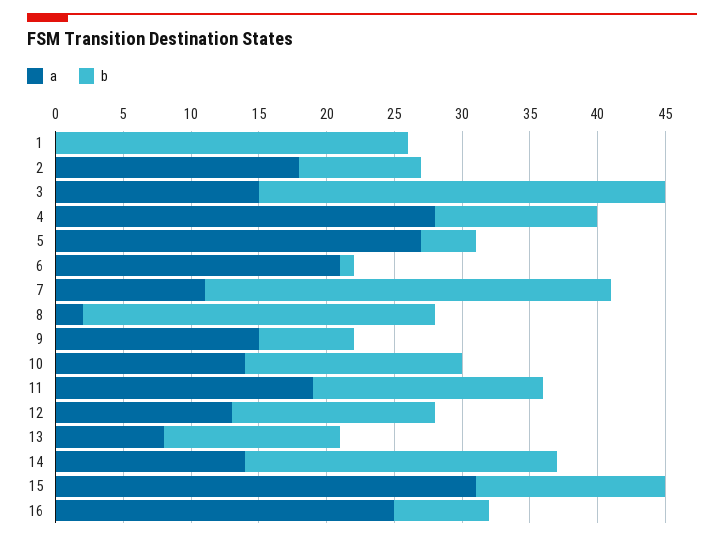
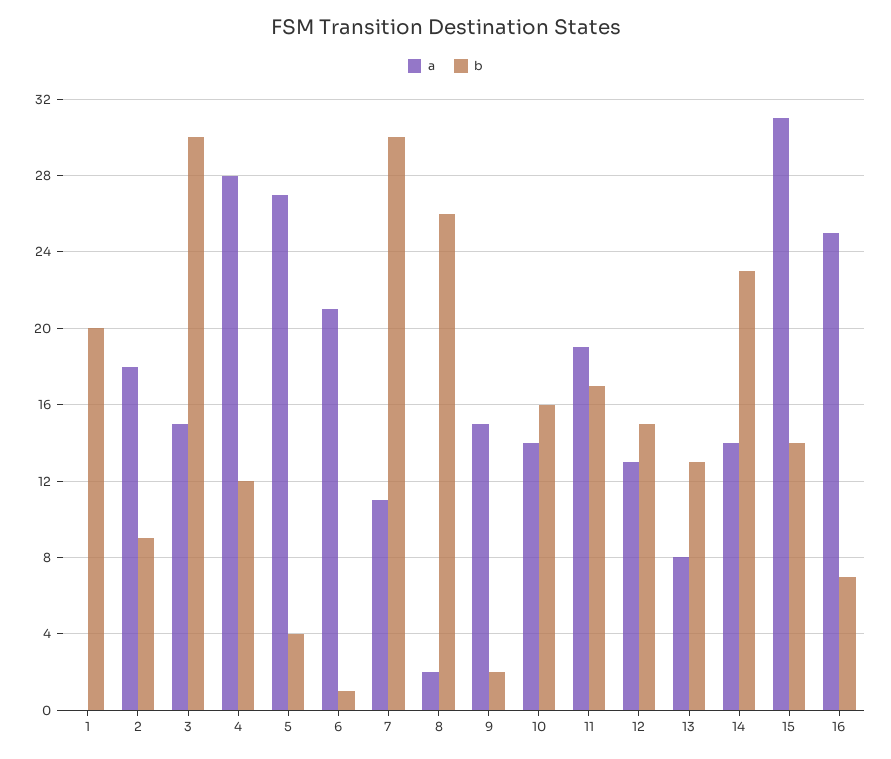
b, 1: 26 -> 20
b, 9: 7 -> 2

